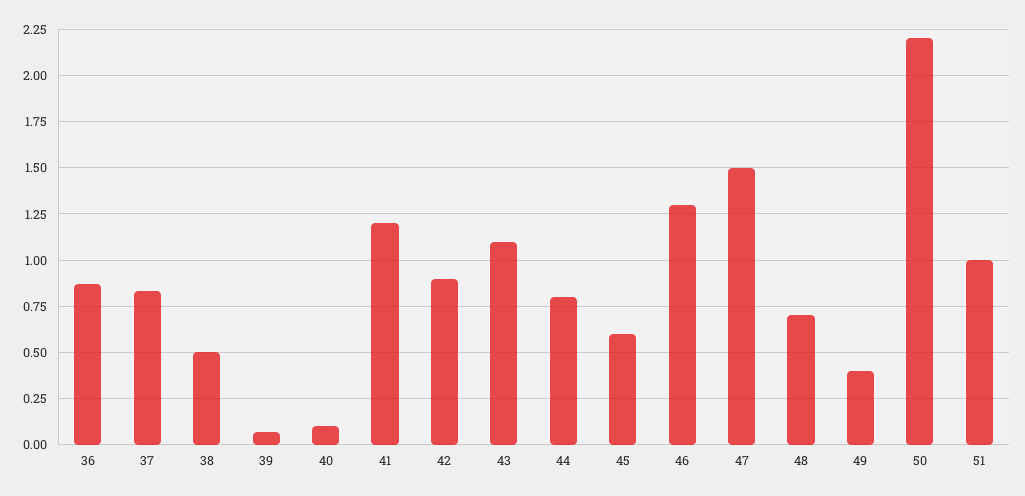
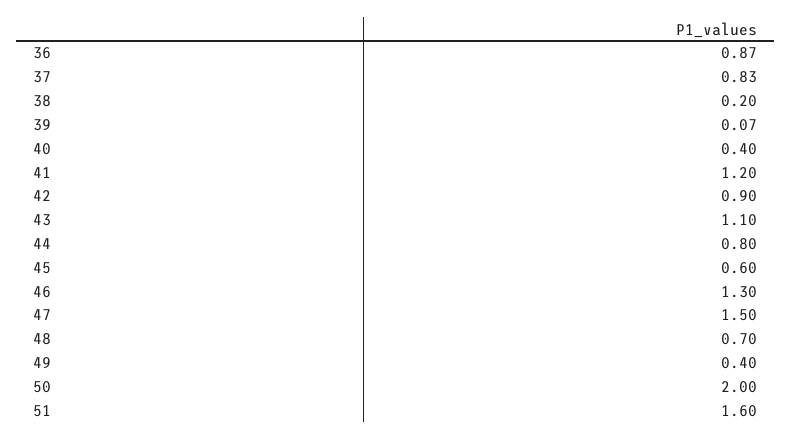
38: 0.5 -> 0.2
40: 0.1 -> 0.4
50: 2.2 -> 2
51: 1 -> 1.6

